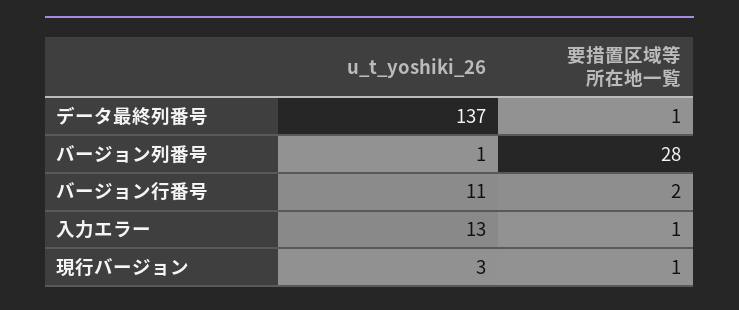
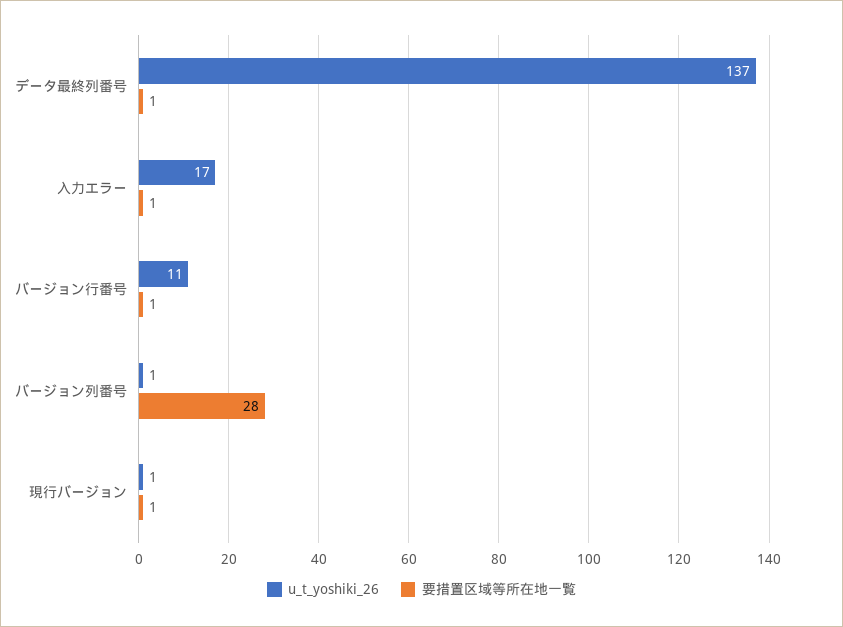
要措置区域等所在地一覧, バージョン行番号: 2 -> 1
u_t_yoshiki_26, 入力エラー: 13 -> 17
u_t_yoshiki_26, 現行バージョン: 3 -> 1

